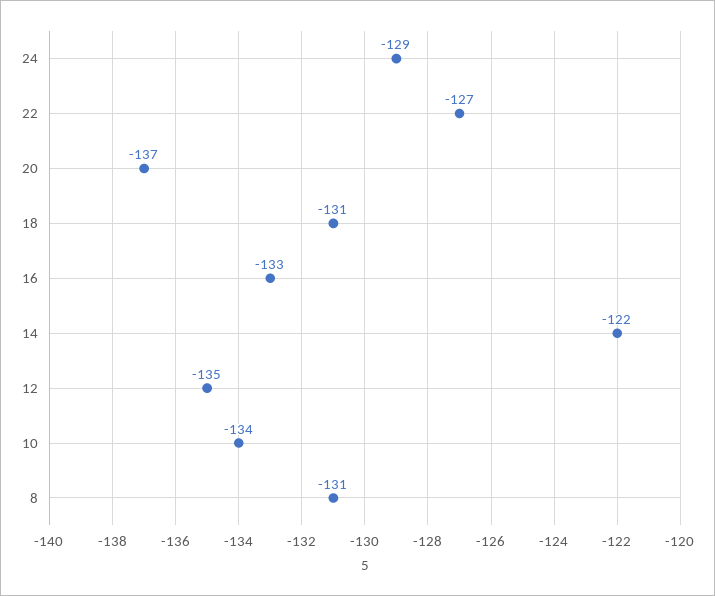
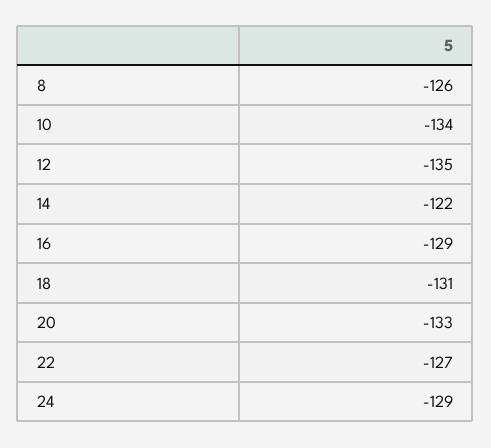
20: -137 -> -133
16: -133 -> -129
8: -131 -> -126

